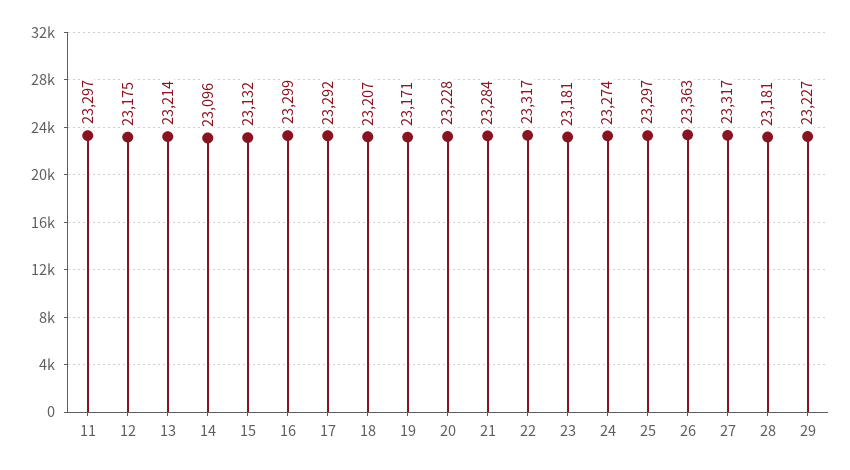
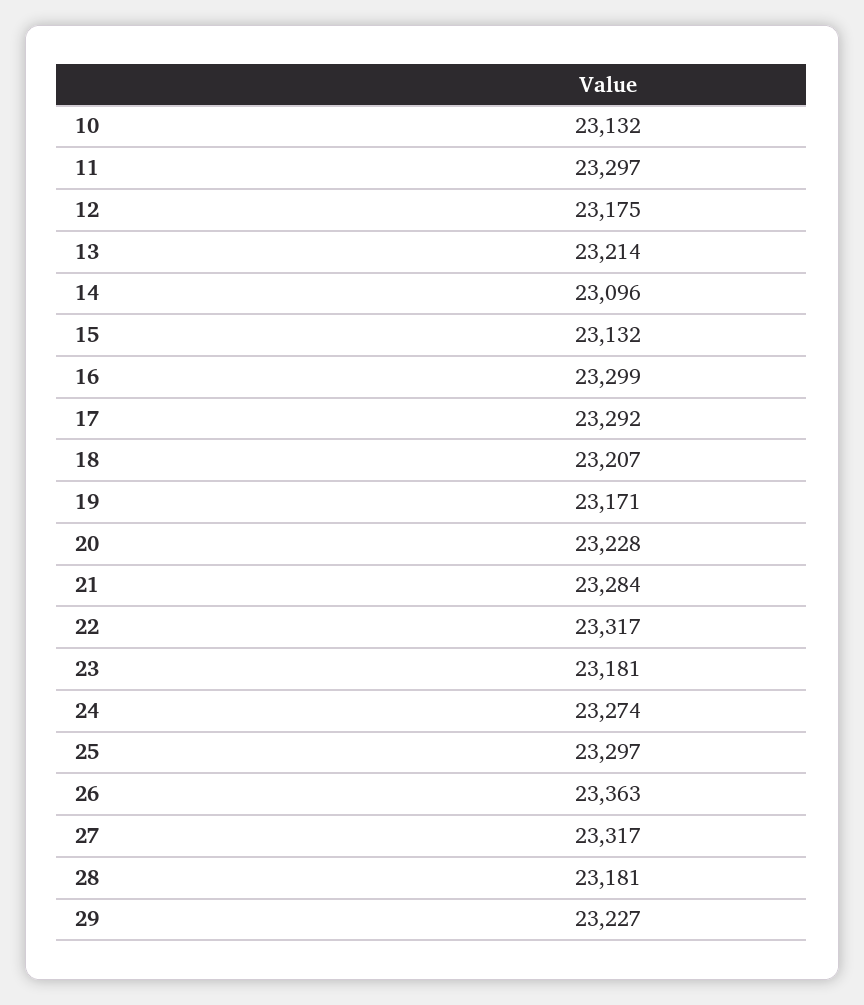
10: none -> 23132

